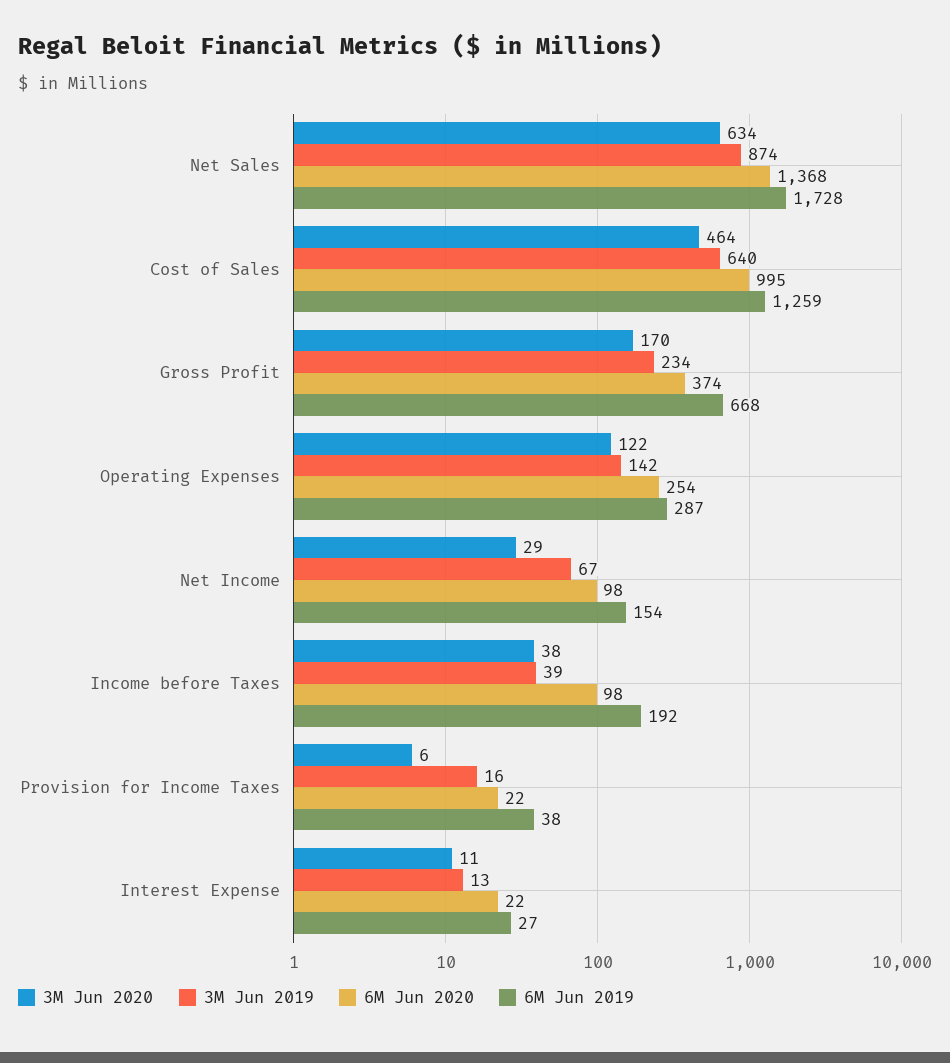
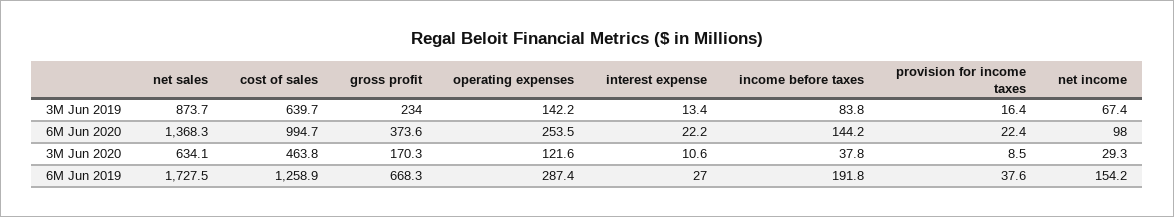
3M Jun 2019, Income before Taxes: 39 -> 83.8
6M Jun 2020, Income before Taxes: 98 -> 144.2
3M Jun 2020, Provision for Income Taxes: 6 -> 8.5

